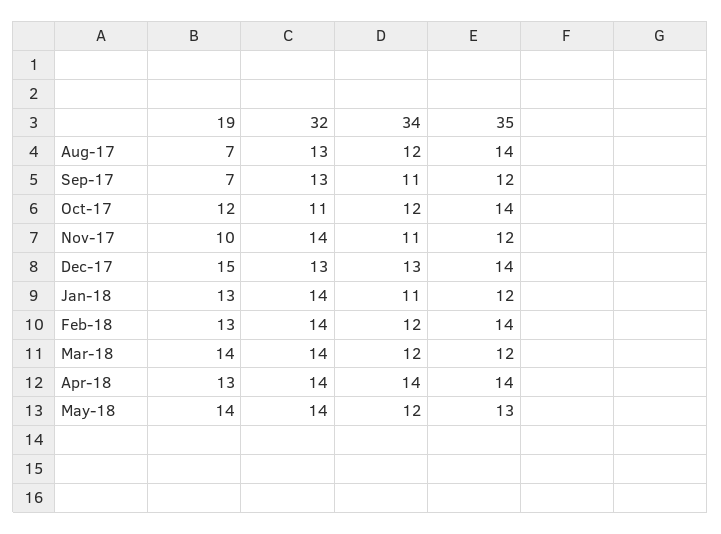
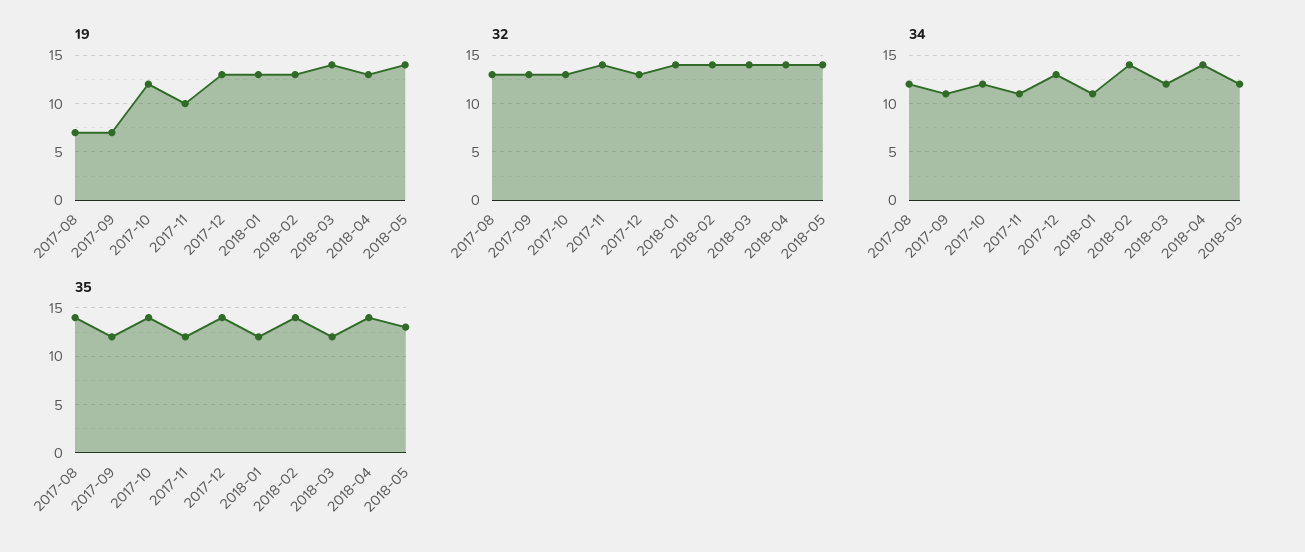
32, Oct-17: 11 -> 13
19, Dec-17: 15 -> 13
34, Feb-18: 12 -> 14

